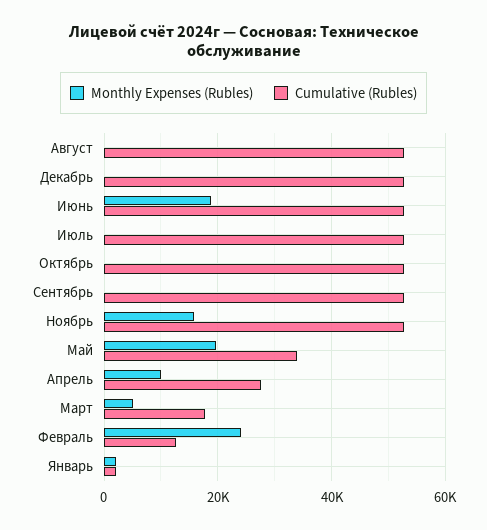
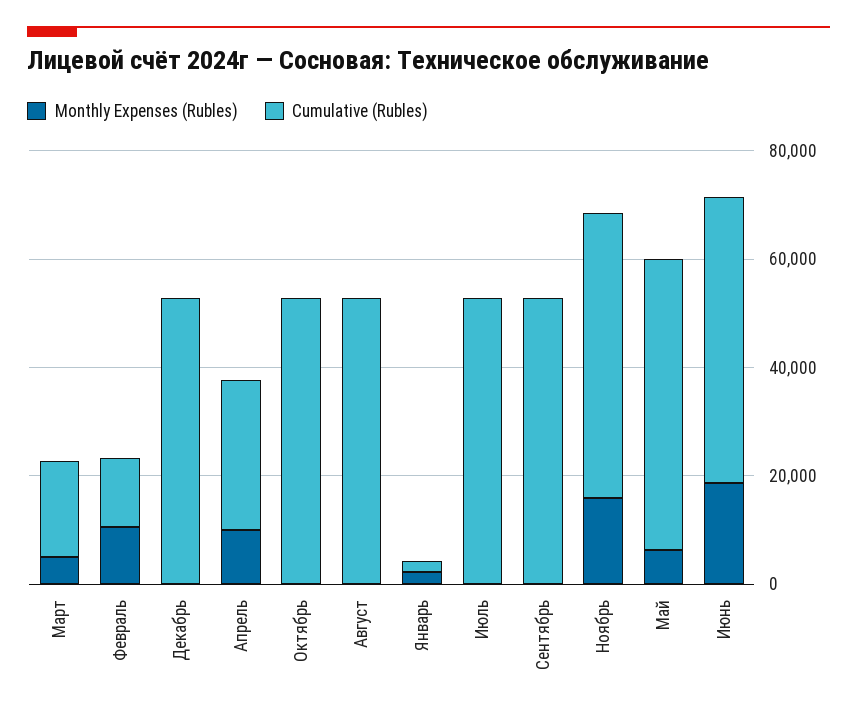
Monthly Expenses (Rubles), Май: 20000 -> 5000
Cumulative (Rubles), Май: 34000 -> 55000
Monthly Expenses (Rubles), Февраль: 24000 -> 10000

